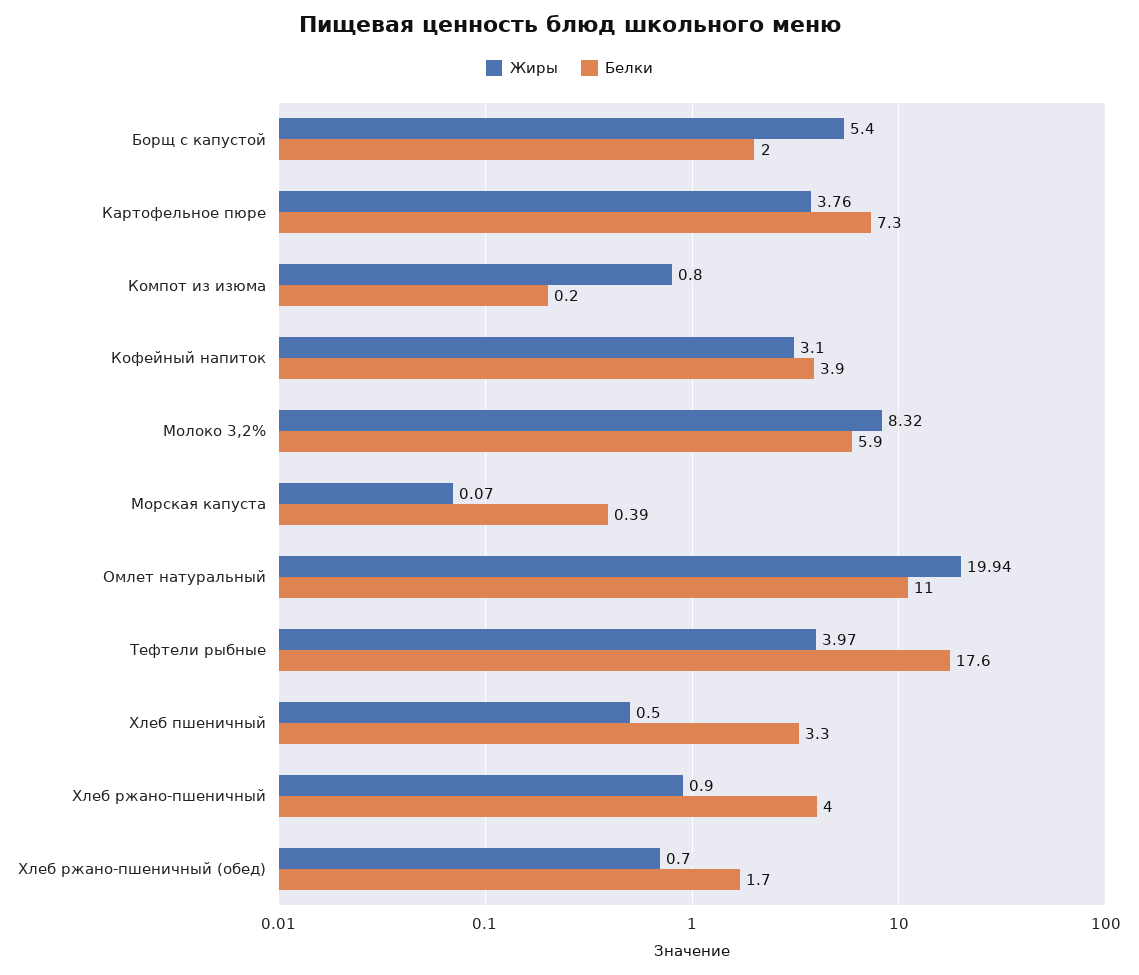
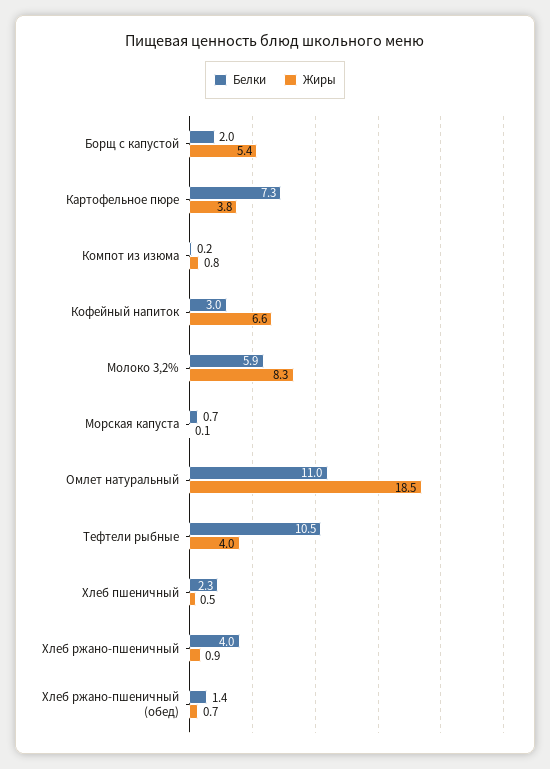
Жиры, Кофейный напиток: 3.1 -> 6.6
Белки, Кофейный напиток: 3.9 -> 3
Белки, Морская капуста: 0.39 -> 0.7
Жиры, Омлет натуральный: 19.94 -> 18.5
Белки, Тефтели рыбные: 17.6 -> 10.5
Белки, Хлеб пшеничный: 3.3 -> 2.3
Белки, Хлеб ржано-пшеничный (обед): 1.7 -> 1.4

